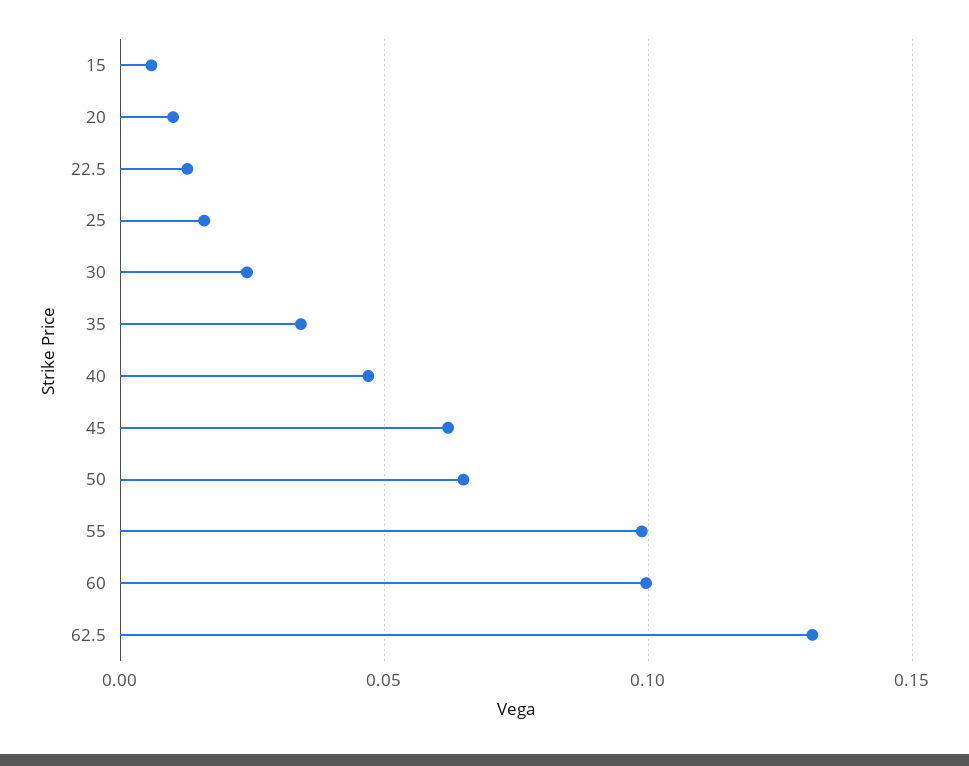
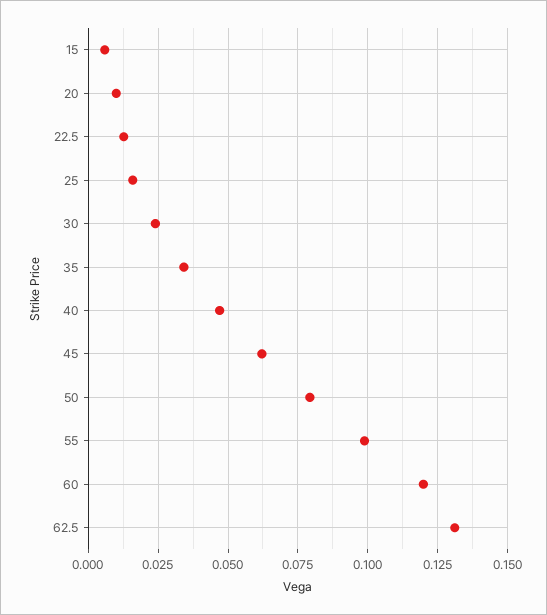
50: 0.065 -> 0.08
60: 0.1 -> 0.12

